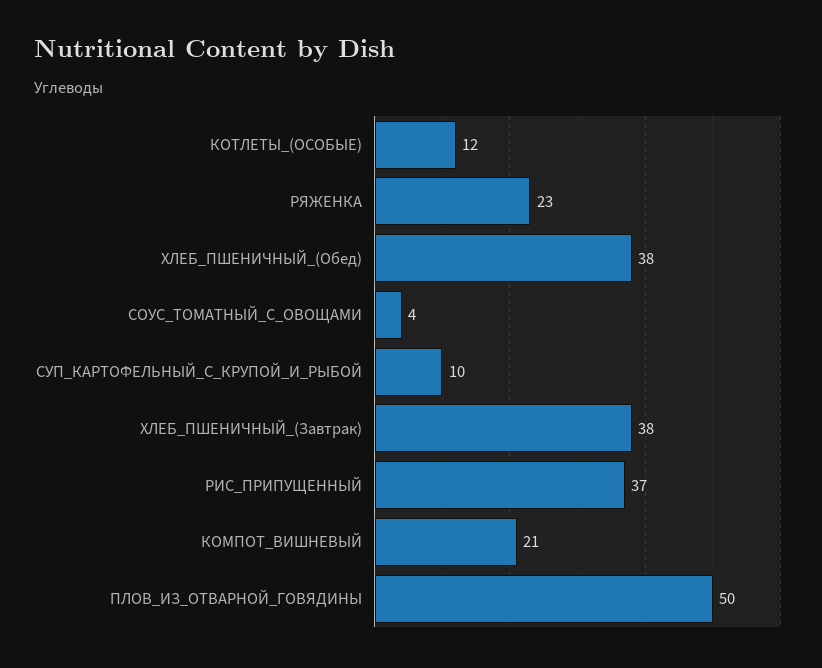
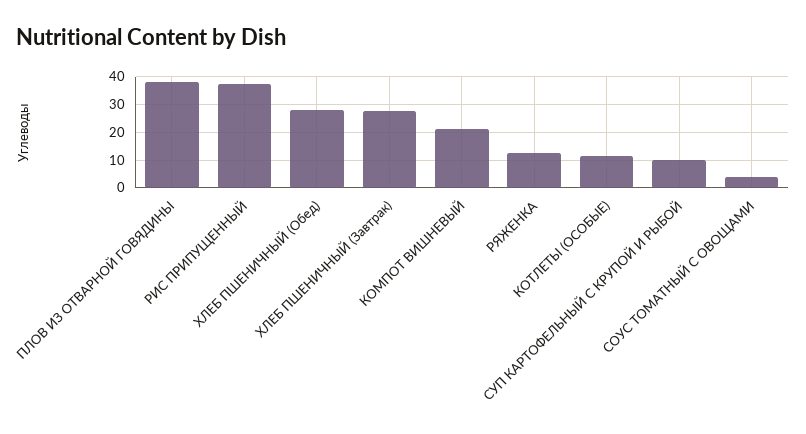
РЯЖЕНКА: 23 -> 12.5
ХЛЕБ_ПШЕНИЧНЫЙ_(Обед): 38 -> 27.5
ХЛЕБ_ПШЕНИЧНЫЙ_(Завтрак): 38 -> 27.5
ПЛОВ_ИЗ_ОТВАРНОЙ_ГОВЯДИНЫ: 50 -> 37.5

